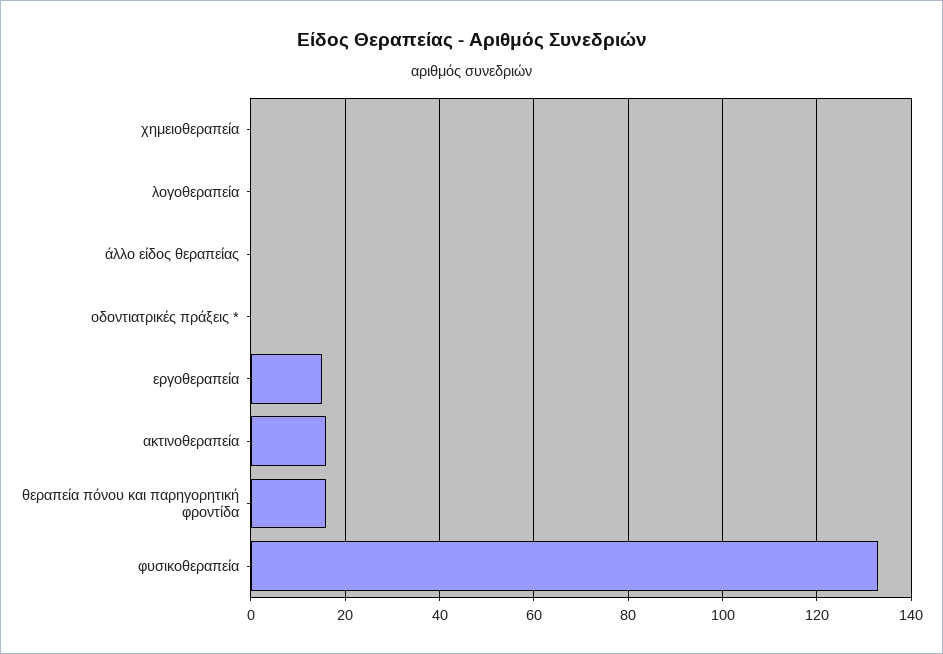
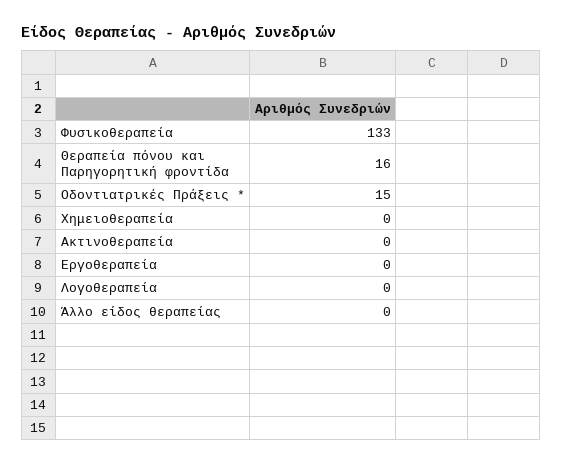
οδοντιατρικές πράξεις *: 0 -> 15
εργοθεραπεία: 15 -> 0
ακτινοθεραπεία: 15 -> 0

